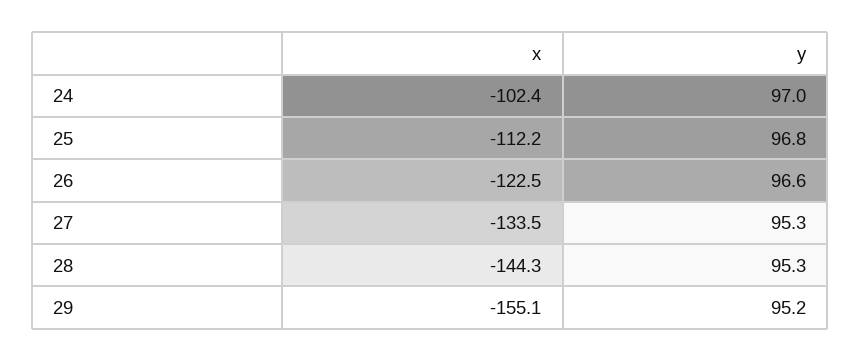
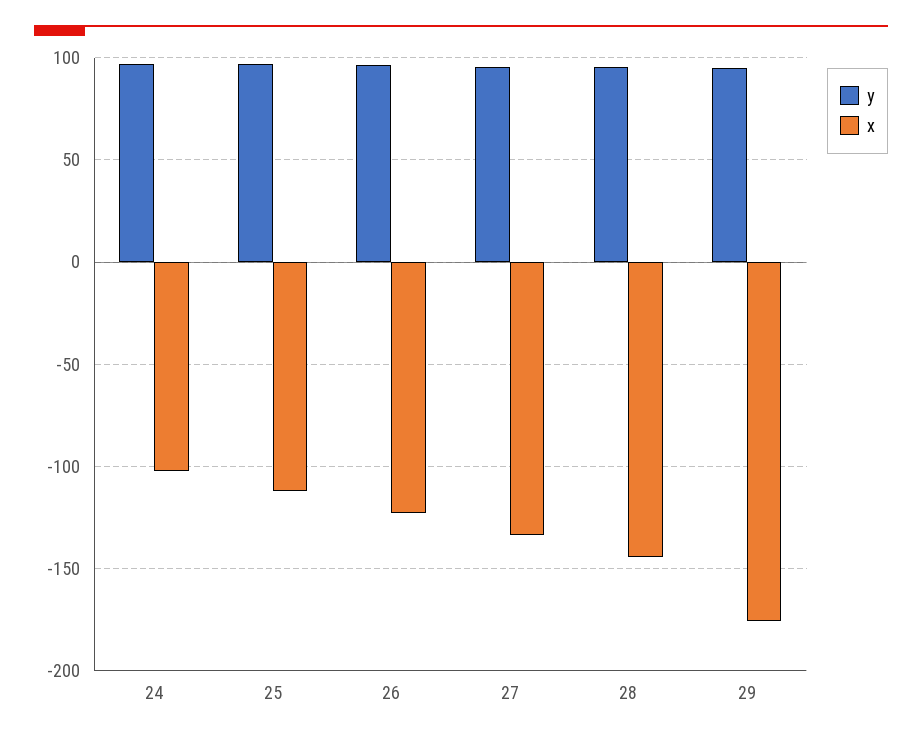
x, 29: -155.1 -> -175

